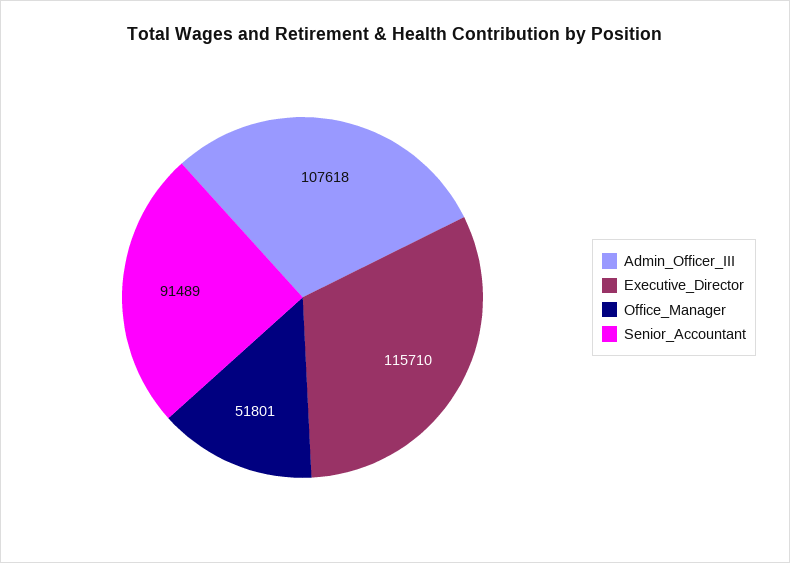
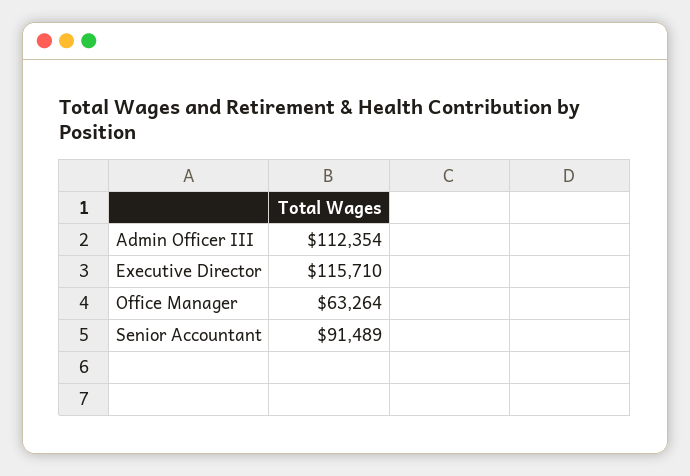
Admin_Officer_III: 107618 -> 112354
Office_Manager: 51801 -> 63264

